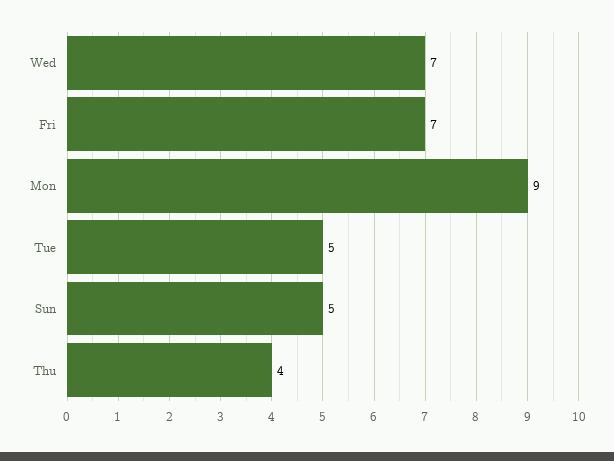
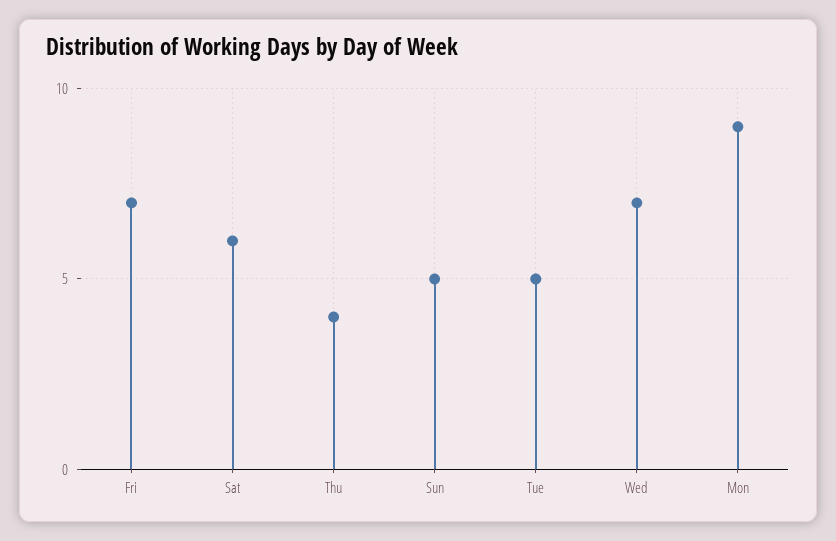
Sat: none -> 6

